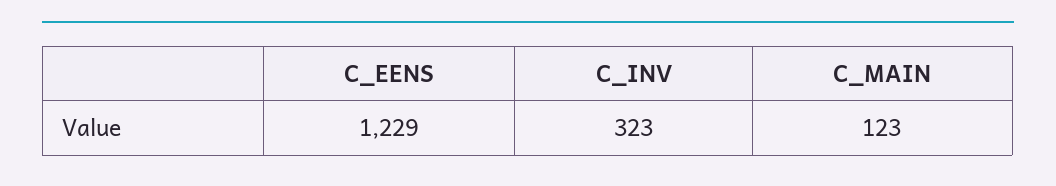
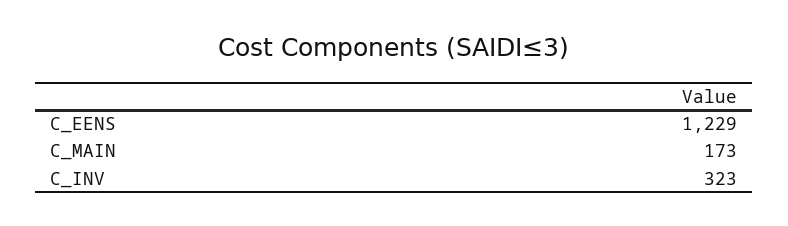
C_MAIN: 123 -> 173

